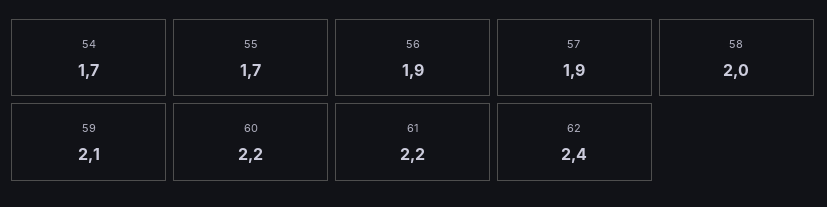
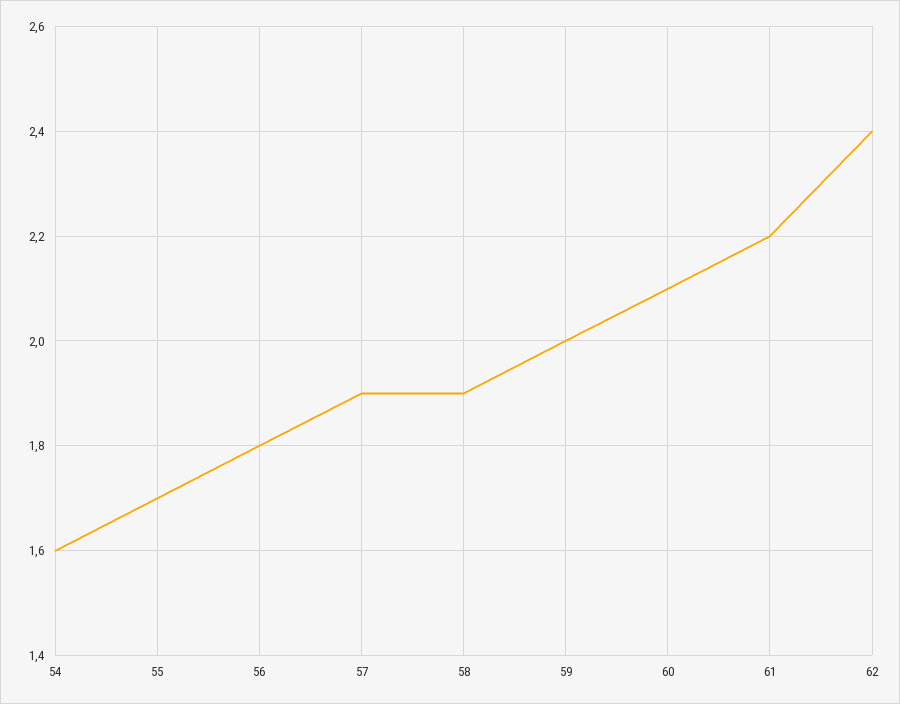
54: 1.7 -> 1.6
56: 1.9 -> 1.8
58: 2 -> 1.9
59: 2.1 -> 2
60: 2.2 -> 2.1

